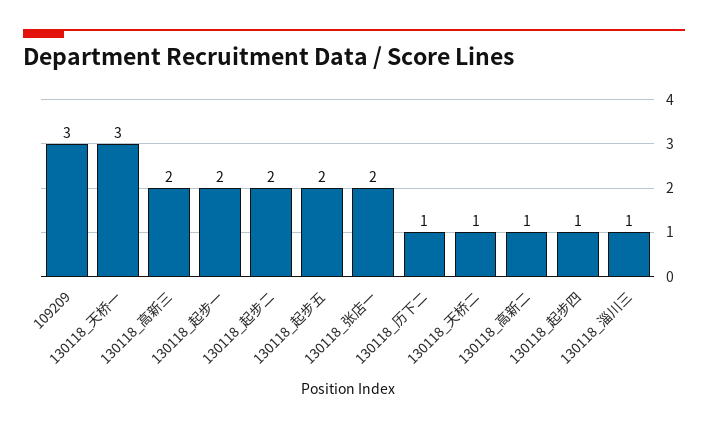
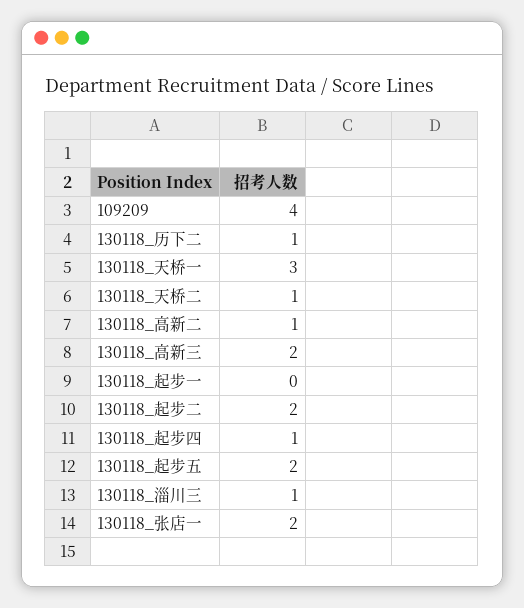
109209: 3 -> 4
130118_起步一: 2 -> 0

